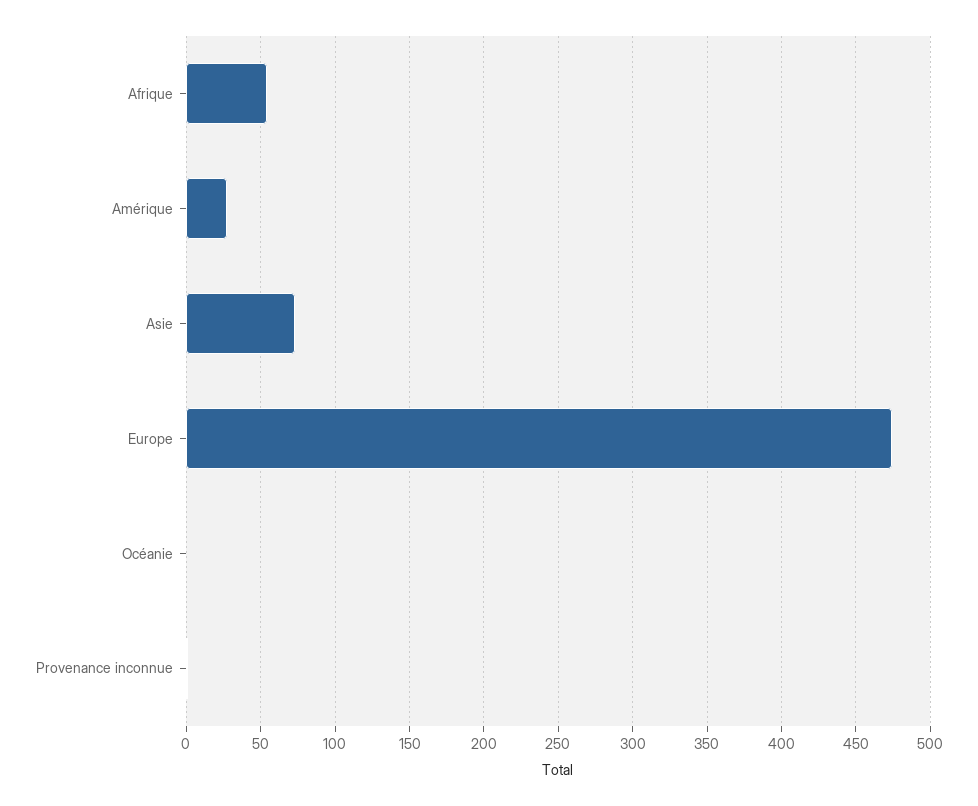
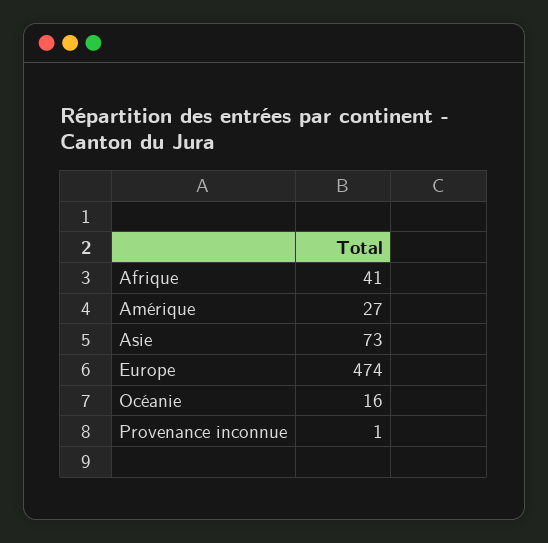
Afrique: 55 -> 41
Océanie: 0 -> 16

